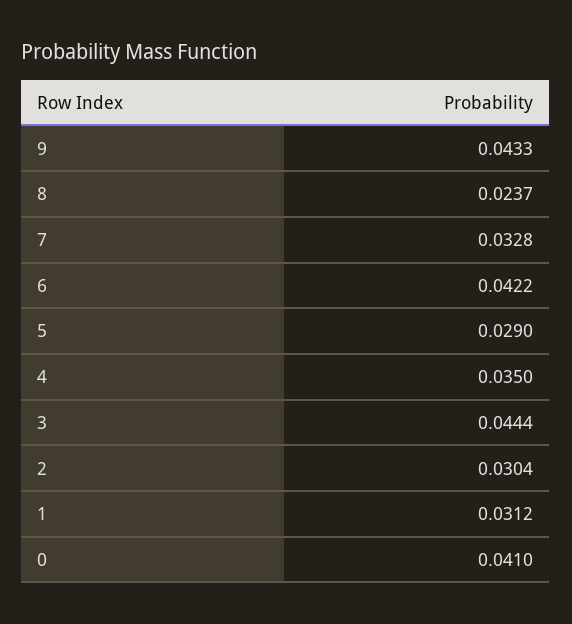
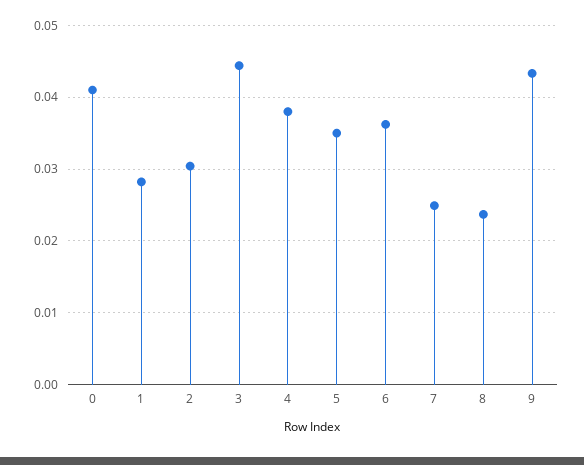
7: 0.0328 -> 0.025
6: 0.0422 -> 0.036
5: 0.029 -> 0.035
4: 0.035 -> 0.038
1: 0.0312 -> 0.028

